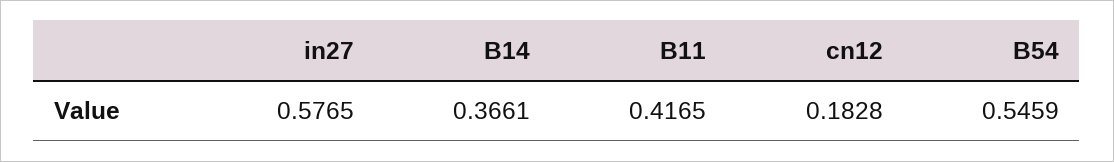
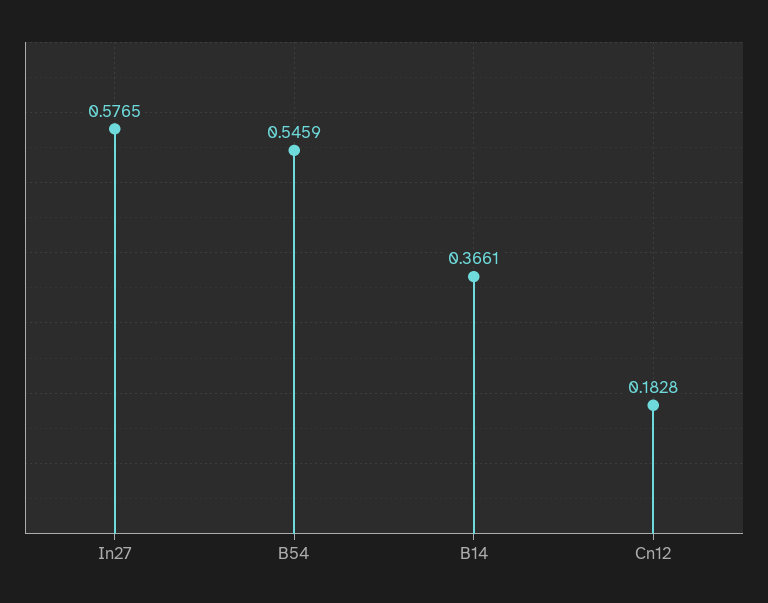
B11: 0.4165 -> none

